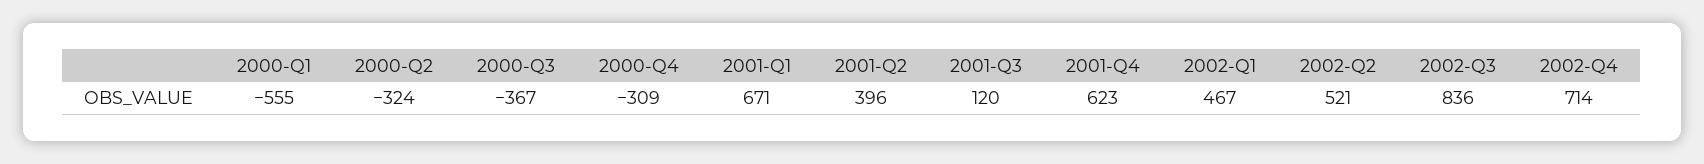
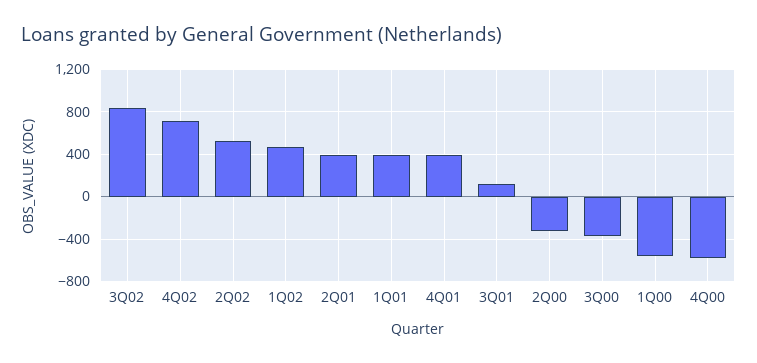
2000-Q4: -309 -> -600
2001-Q1: 671 -> 400
2001-Q4: 623 -> 400

